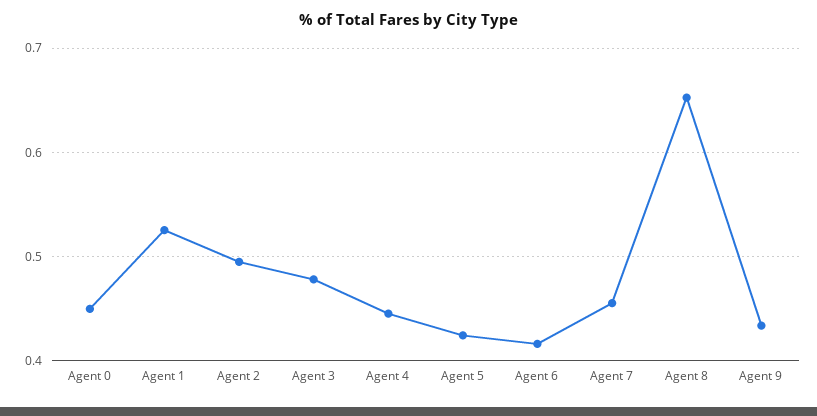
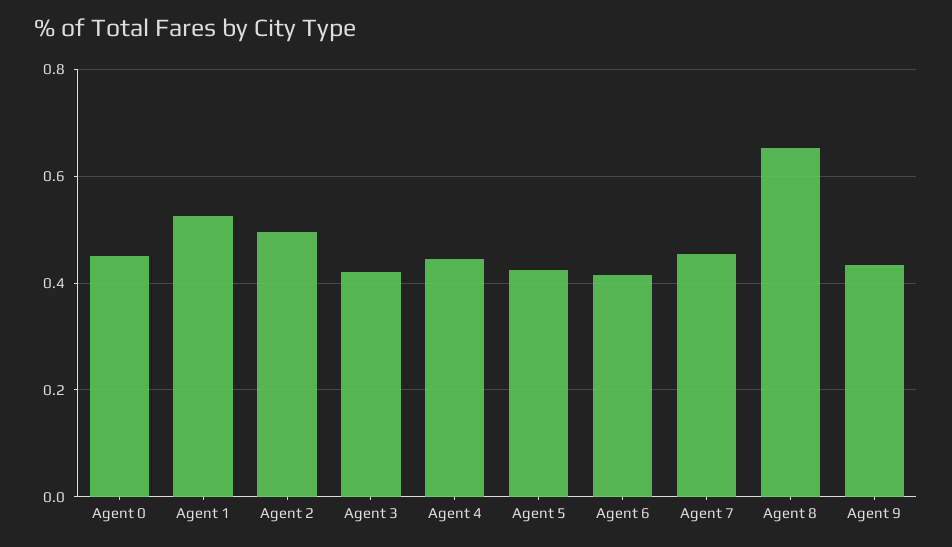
Agent 3: 0.48 -> 0.42

